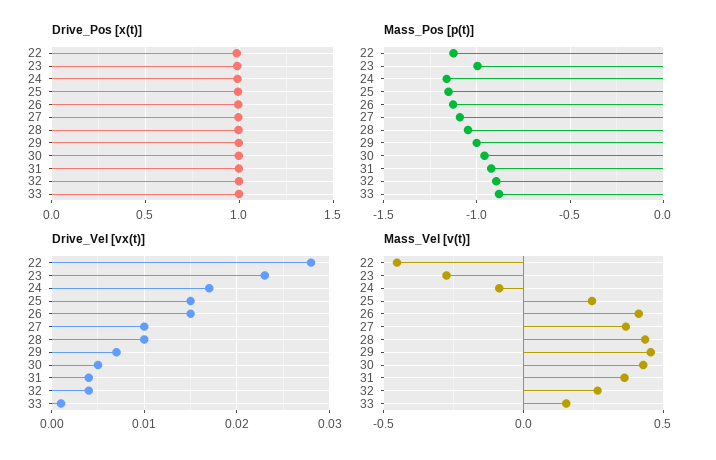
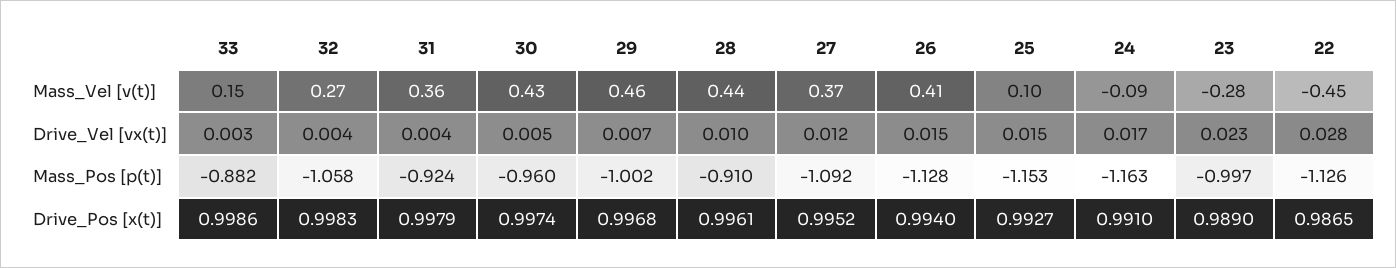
Mass_Pos [p(t)], 28: -1.05 -> -0.91
Mass_Pos [p(t)], 32: -0.9 -> -1.058
Drive_Vel [vx(t)], 27: 0.01 -> 0.012
Drive_Vel [vx(t)], 33: 0.001 -> 0.003
Mass_Vel [v(t)], 25: 0.25 -> 0.1

